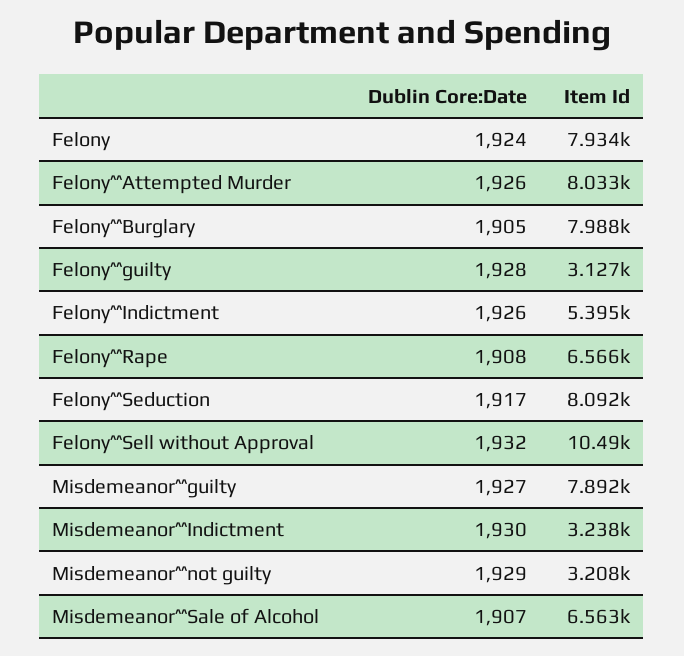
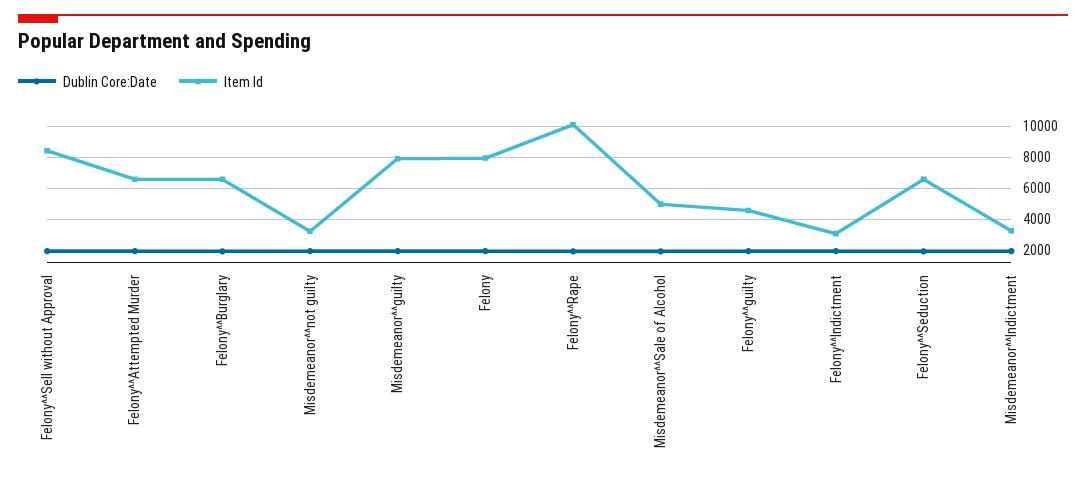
Item Id, Felony^^Attempted Murder: 8033 -> 6500
Item Id, Felony^^Burglary: 7988 -> 6500
Item Id, Felony^^guilty: 3127 -> 4500
Item Id, Felony^^Indictment: 5395 -> 3000
Item Id, Felony^^Rape: 6566 -> 10000
Item Id, Felony^^Seduction: 8092 -> 6500
Item Id, Felony^^Sell without Approval: 10490 -> 8500
Item Id, Misdemeanor^^Sale of Alcohol: 6563 -> 5000

